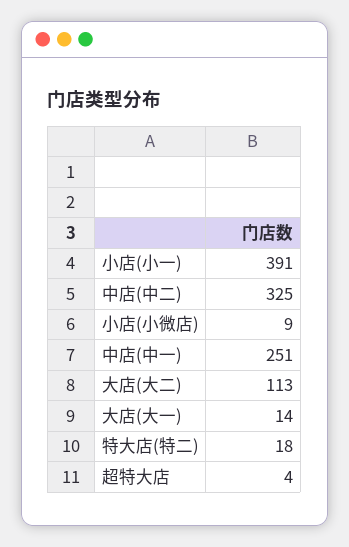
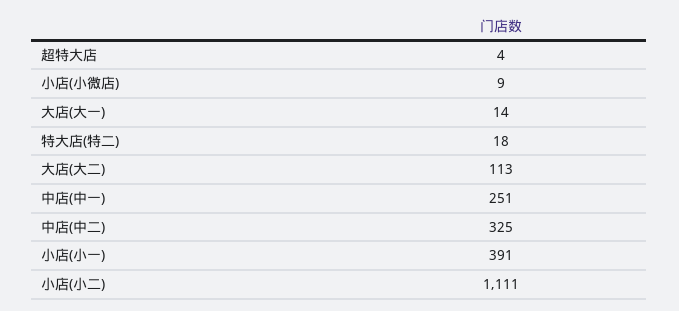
小店(小二): none -> 1111

